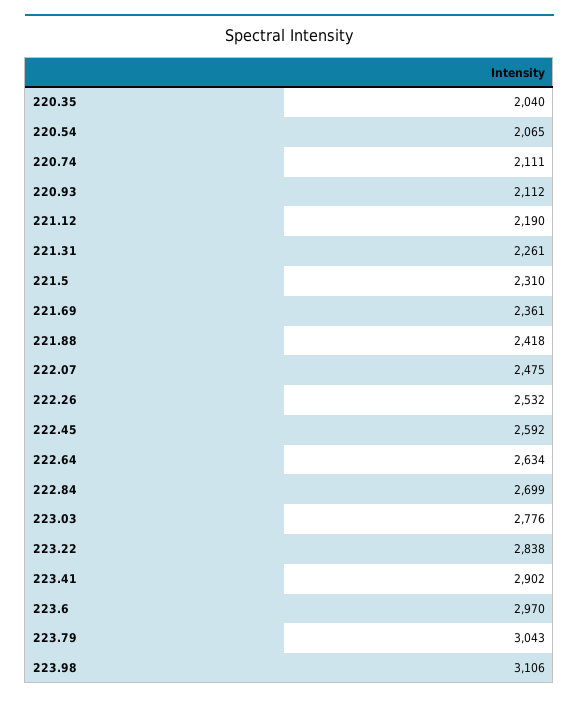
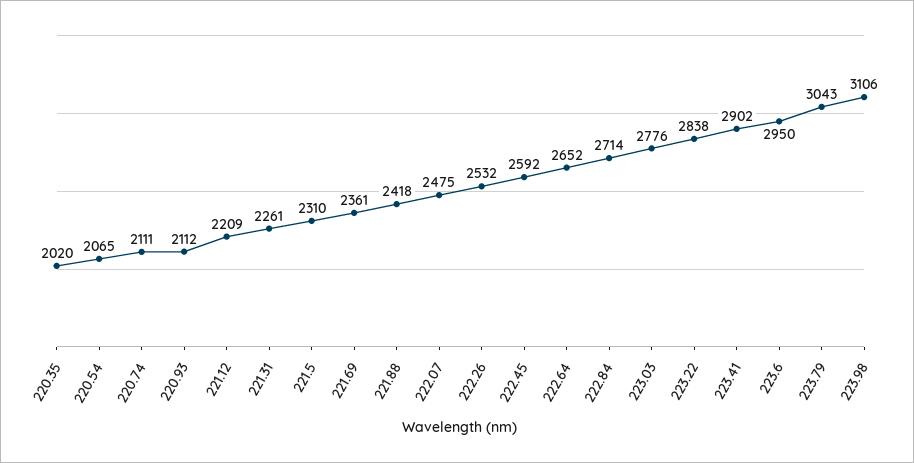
220.35: 2040 -> 2020
221.12: 2190 -> 2209
222.64: 2634 -> 2652
222.84: 2699 -> 2714
223.6: 2970 -> 2950

